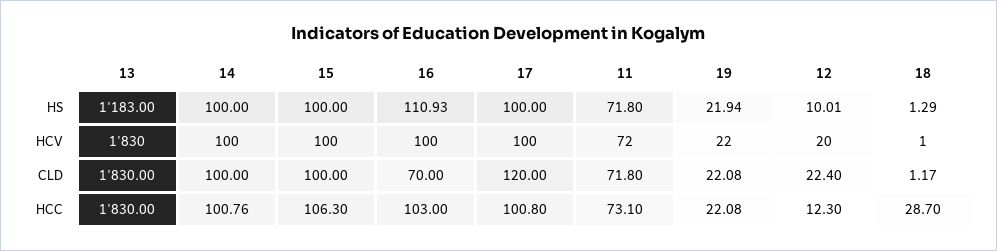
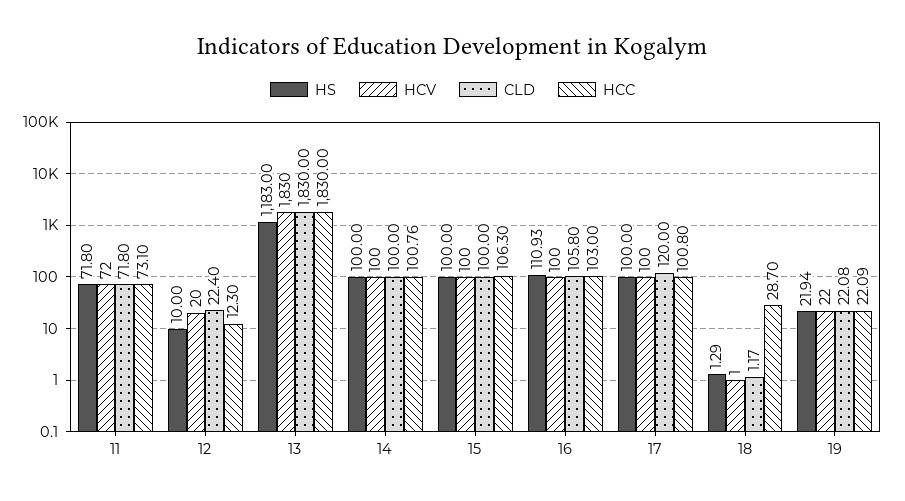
HS, 12: 10.01 -> 10
CLD, 16: 70 -> 105.8
HCC, 19: 22.08 -> 22.09

